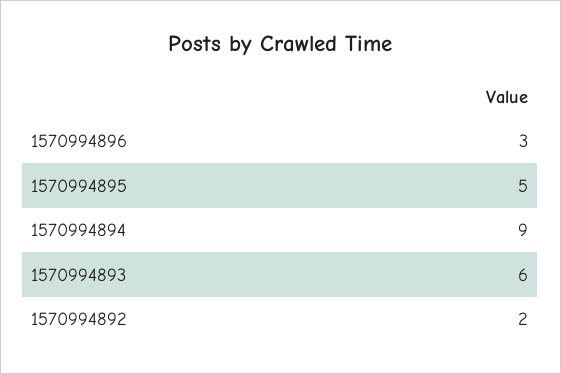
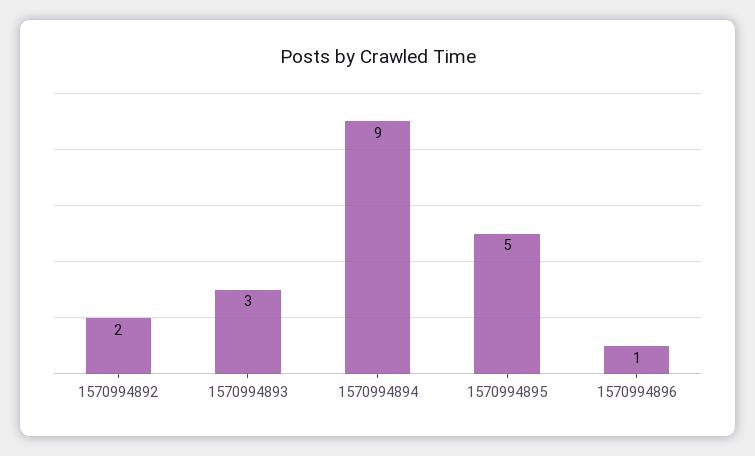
1570994896: 3 -> 1
1570994893: 6 -> 3

